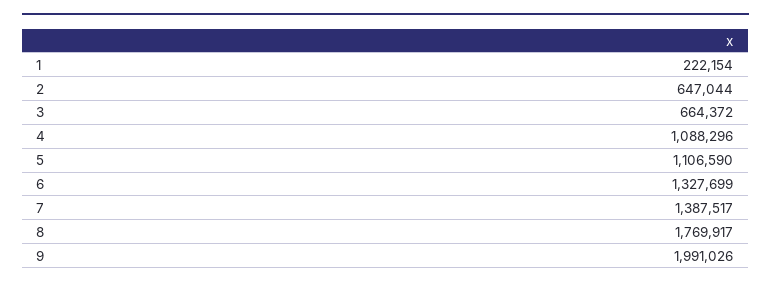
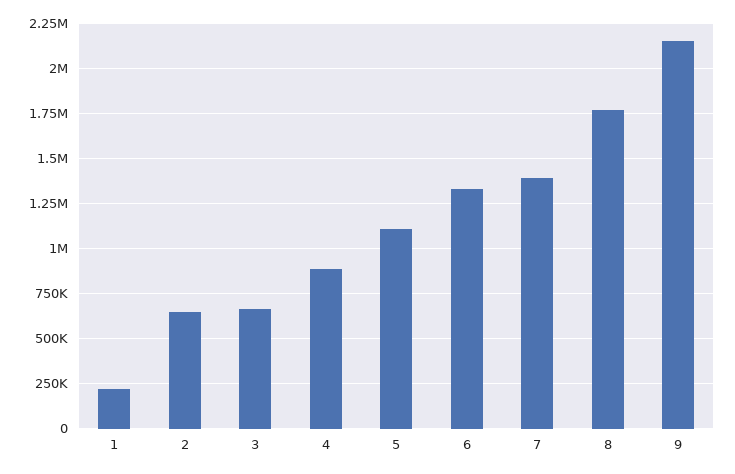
4: 1088296 -> 900000
9: 1991026 -> 2150000

